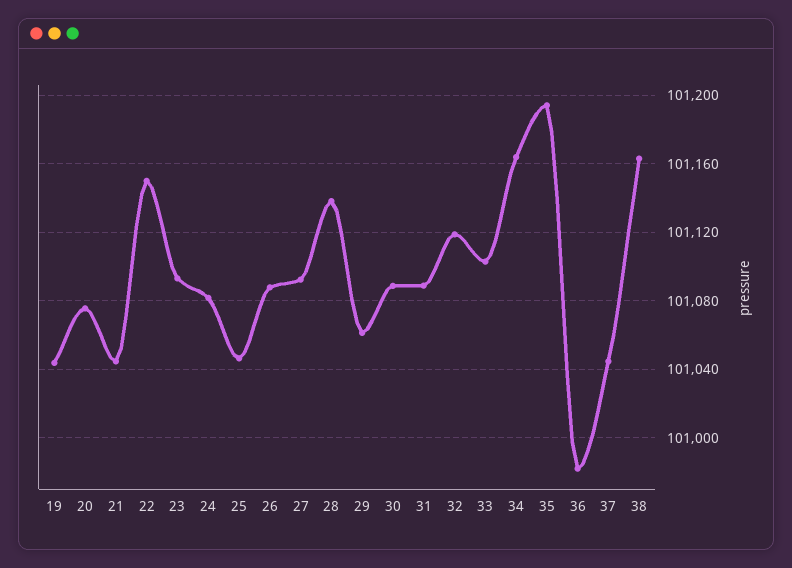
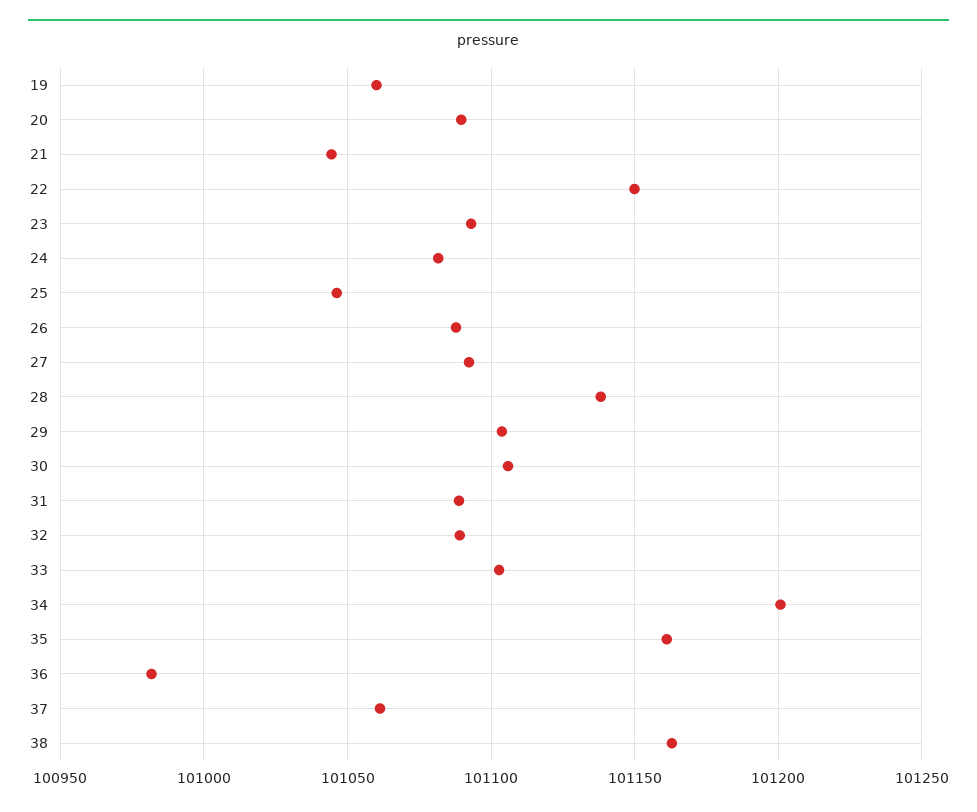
19: 101045 -> 101060
20: 101075 -> 101090
29: 101060 -> 101105
30: 101090 -> 101105
32: 101120 -> 101090
34: 101165 -> 101200
35: 101195 -> 101160
37: 101045 -> 101060

